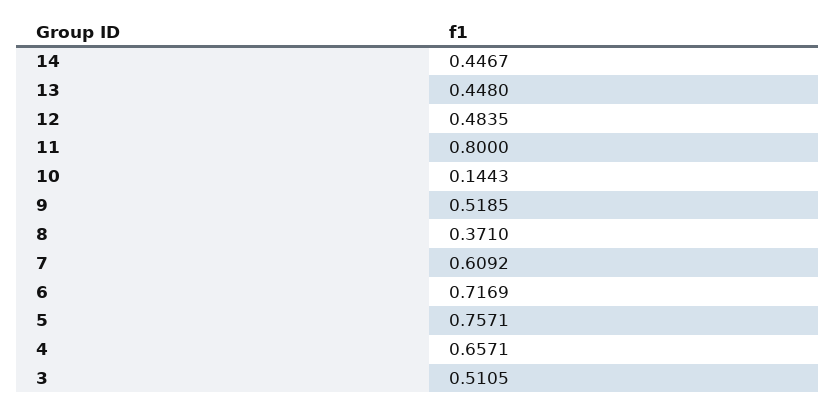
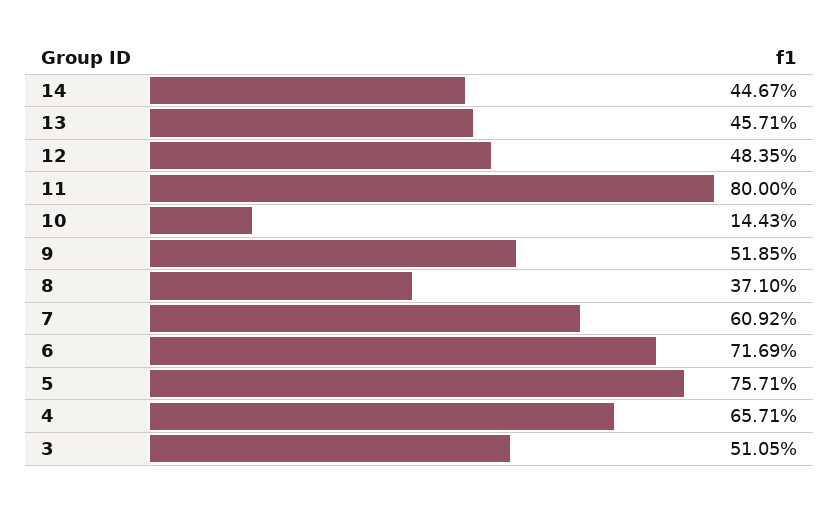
13: 0.448 -> 0.4571

